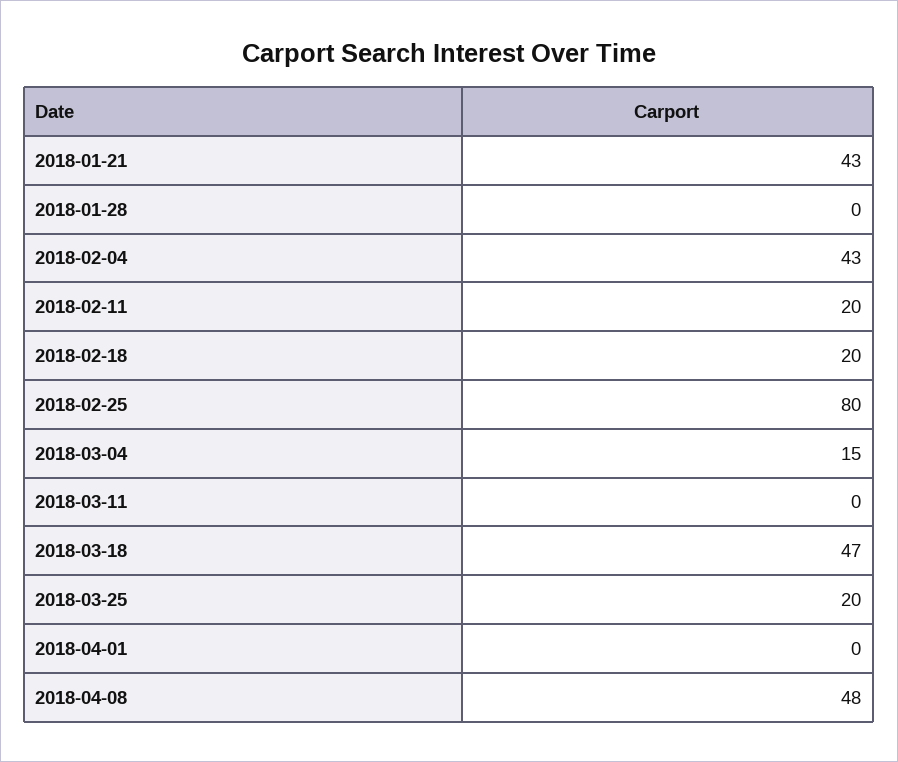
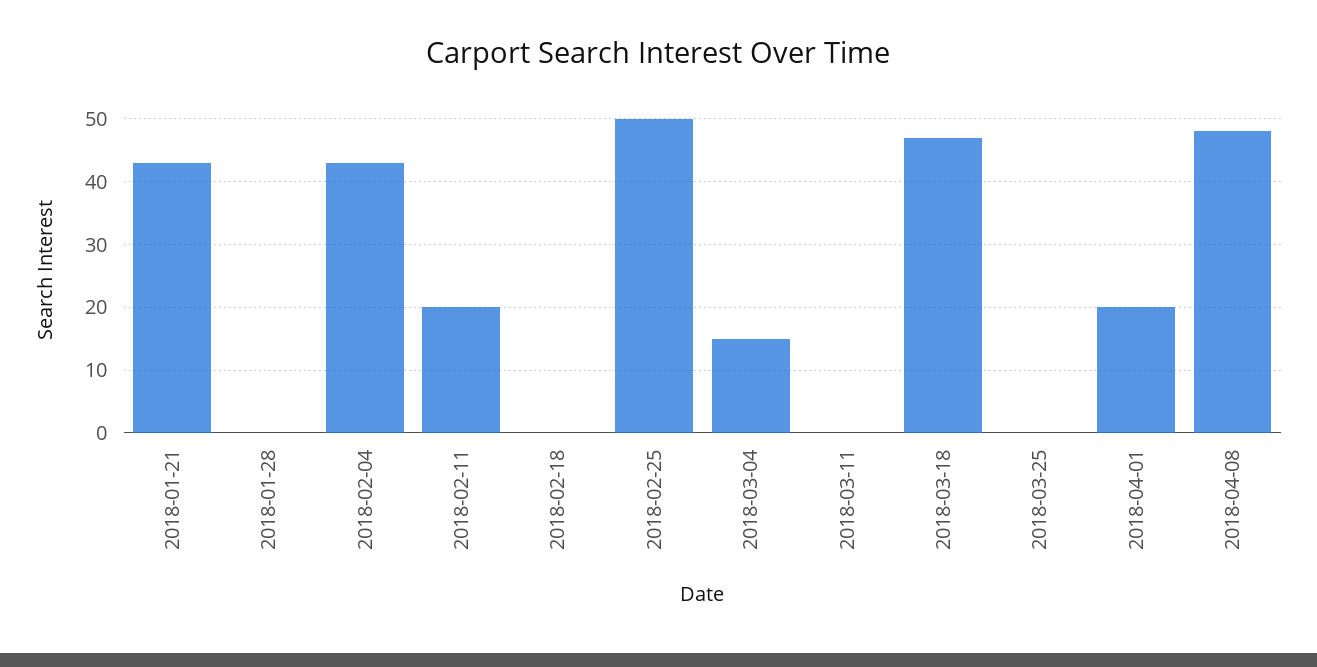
2018-02-18: 20 -> 0
2018-02-25: 80 -> 50
2018-03-25: 20 -> 0
2018-04-01: 0 -> 20

